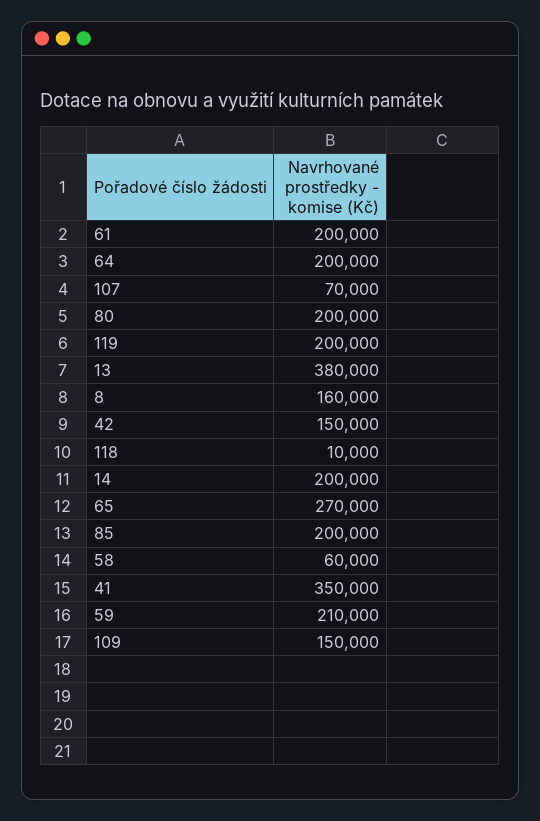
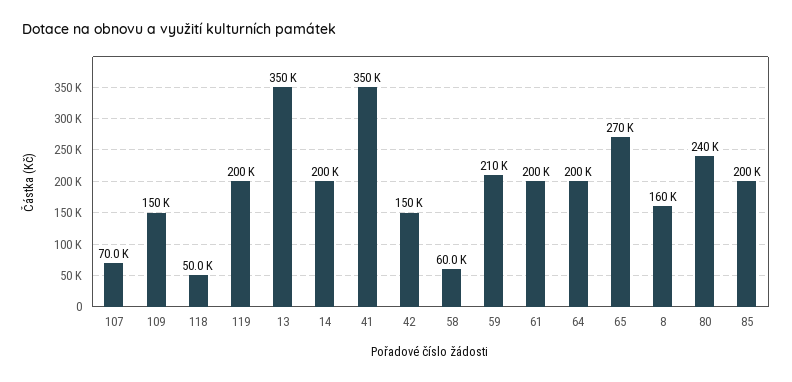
80: 200000 -> 240000
13: 380000 -> 350000
118: 10000 -> 50000

